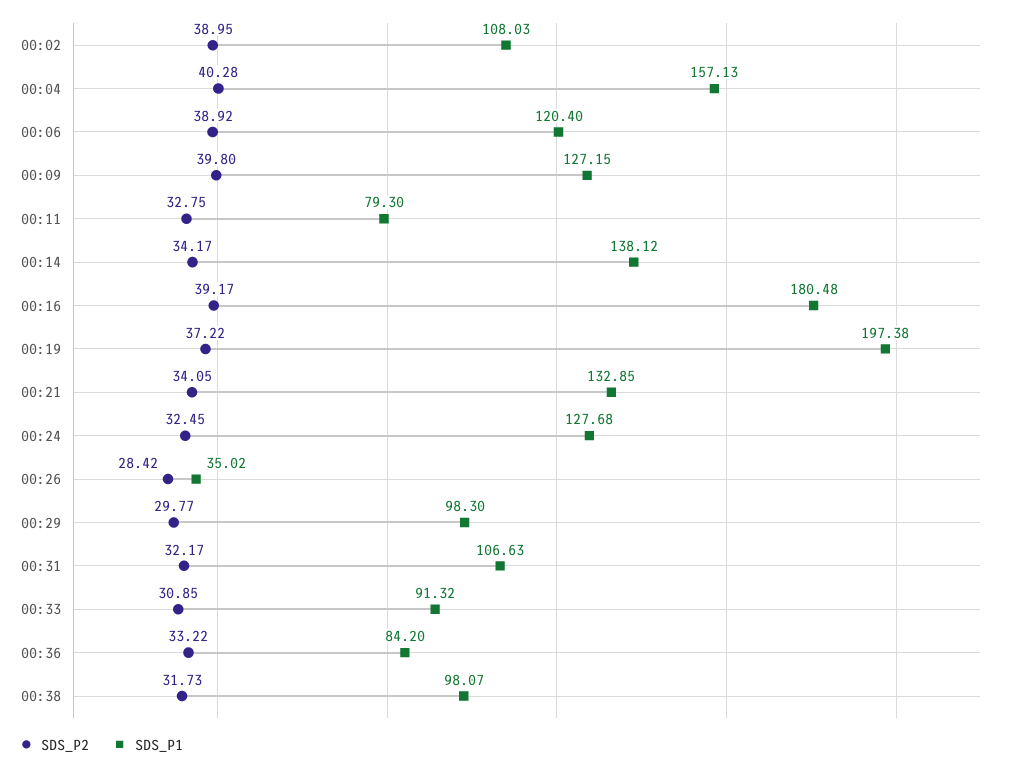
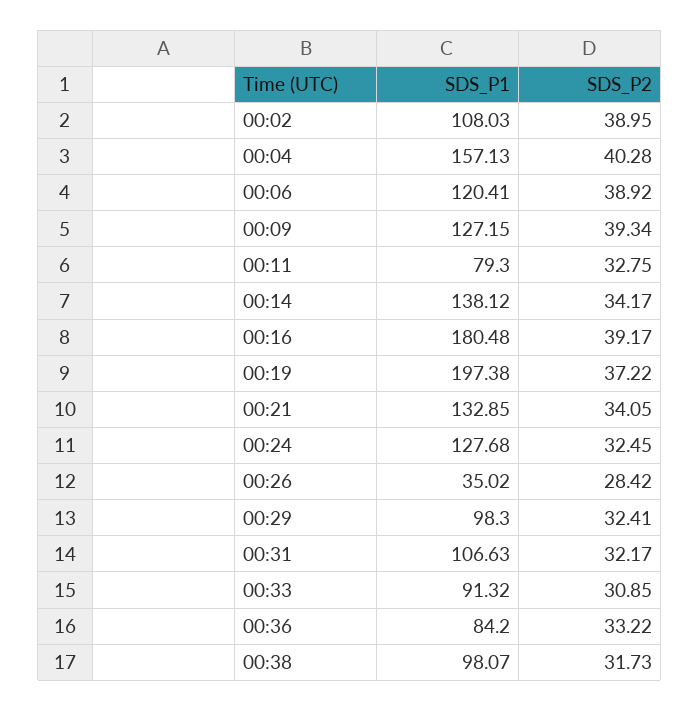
SDS_P1, 00:06: 120.4 -> 120.41
SDS_P2, 00:09: 39.8 -> 39.34
SDS_P2, 00:29: 29.77 -> 32.41

